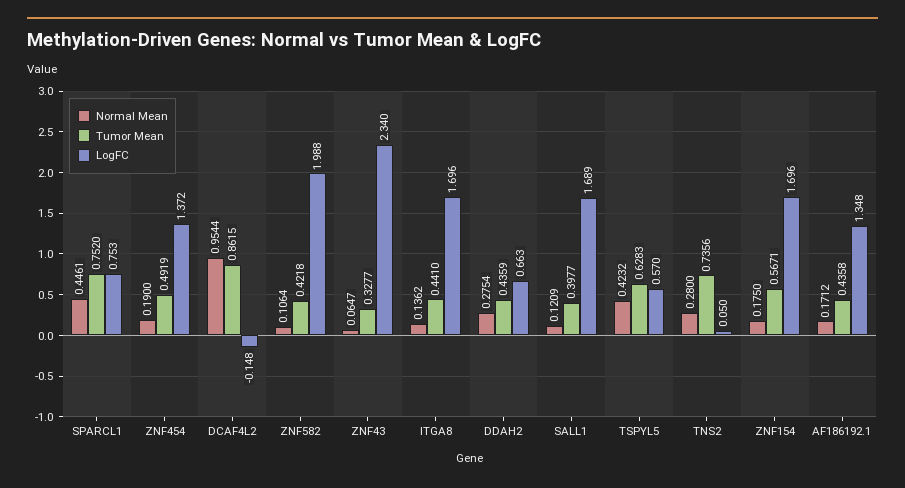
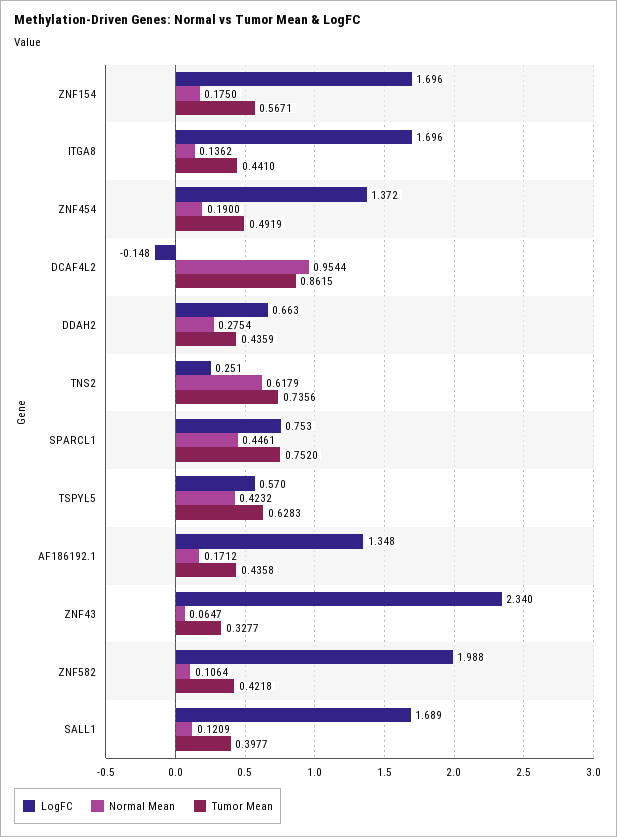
Normal Mean, TNS2: 0.28 -> 0.6179
LogFC, TNS2: 0.05 -> 0.251

